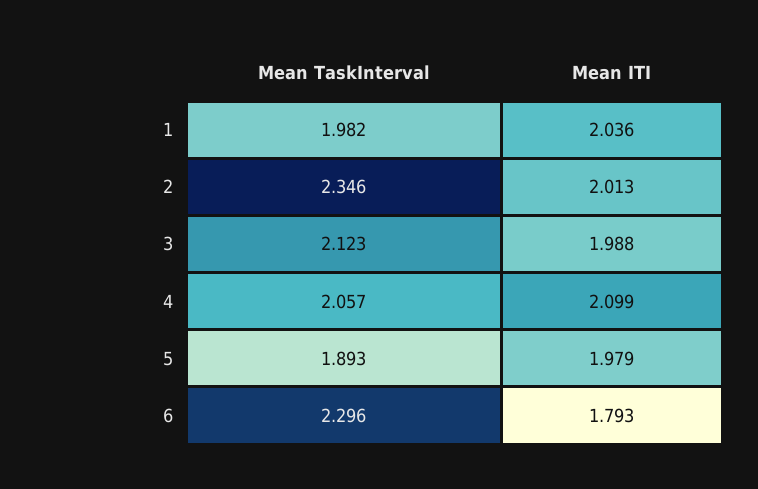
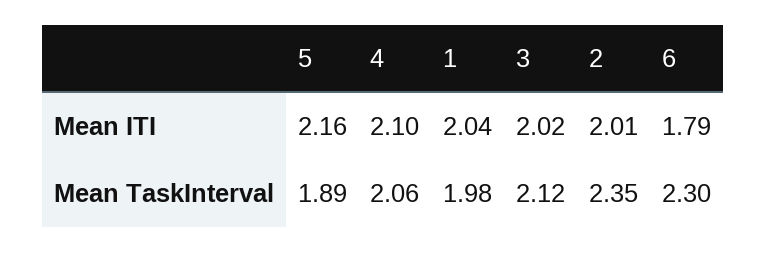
Mean ITI, 3: 1.988 -> 2.02
Mean ITI, 5: 1.979 -> 2.16

